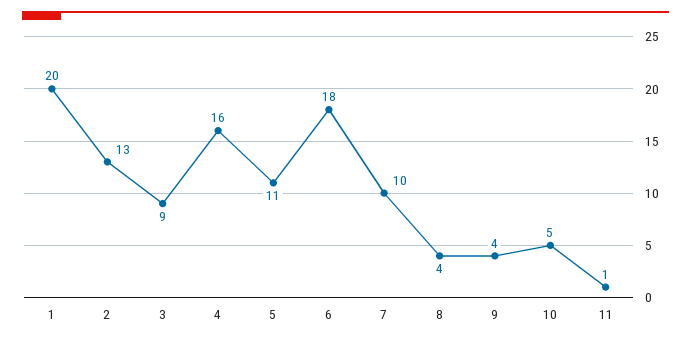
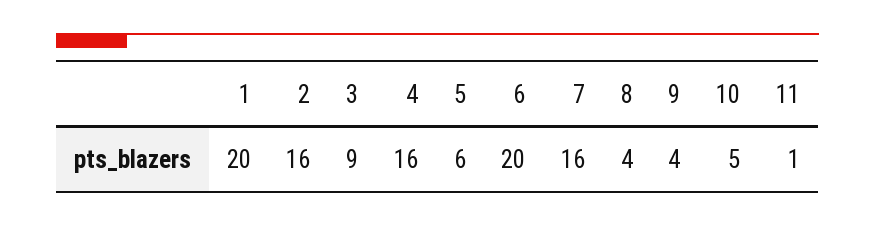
2: 13 -> 16
5: 11 -> 6
6: 18 -> 20
7: 10 -> 16

